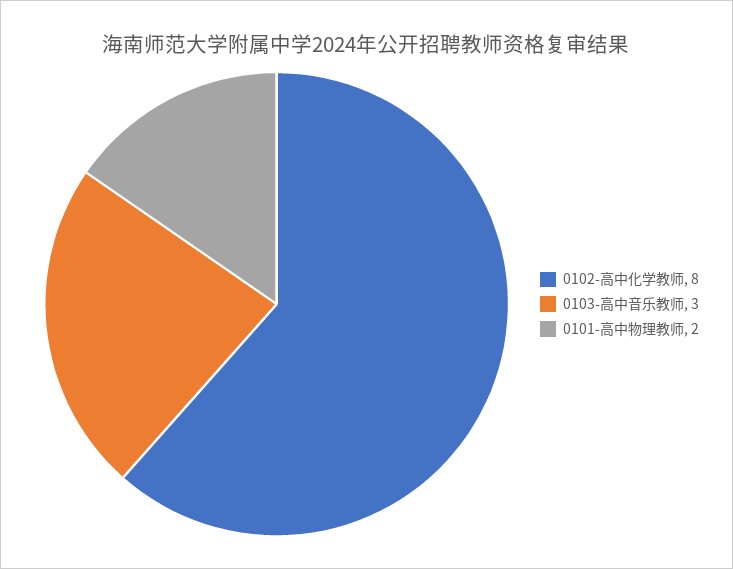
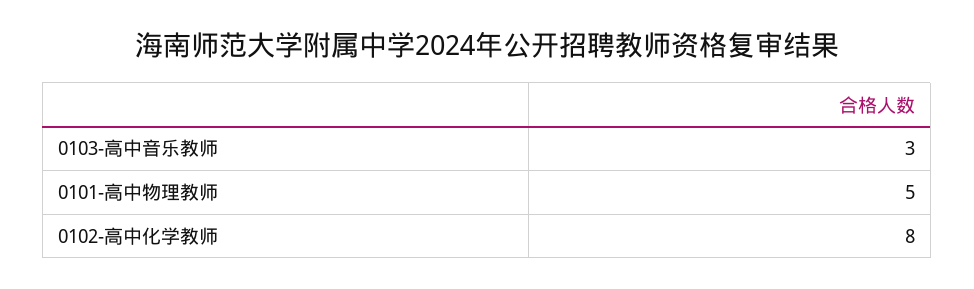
0101-高中物理教师: 2 -> 5

